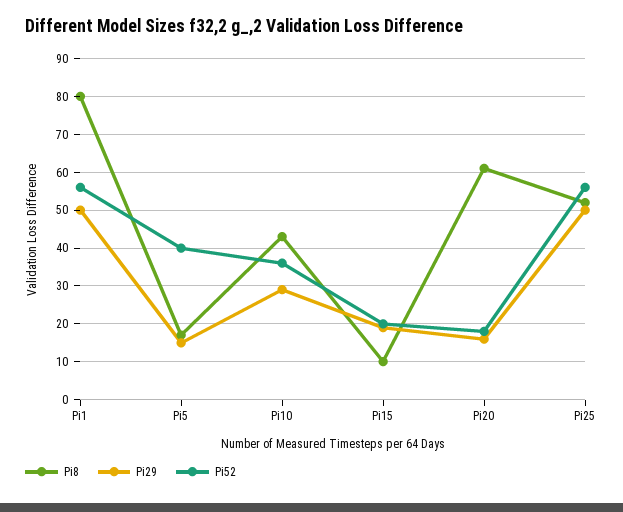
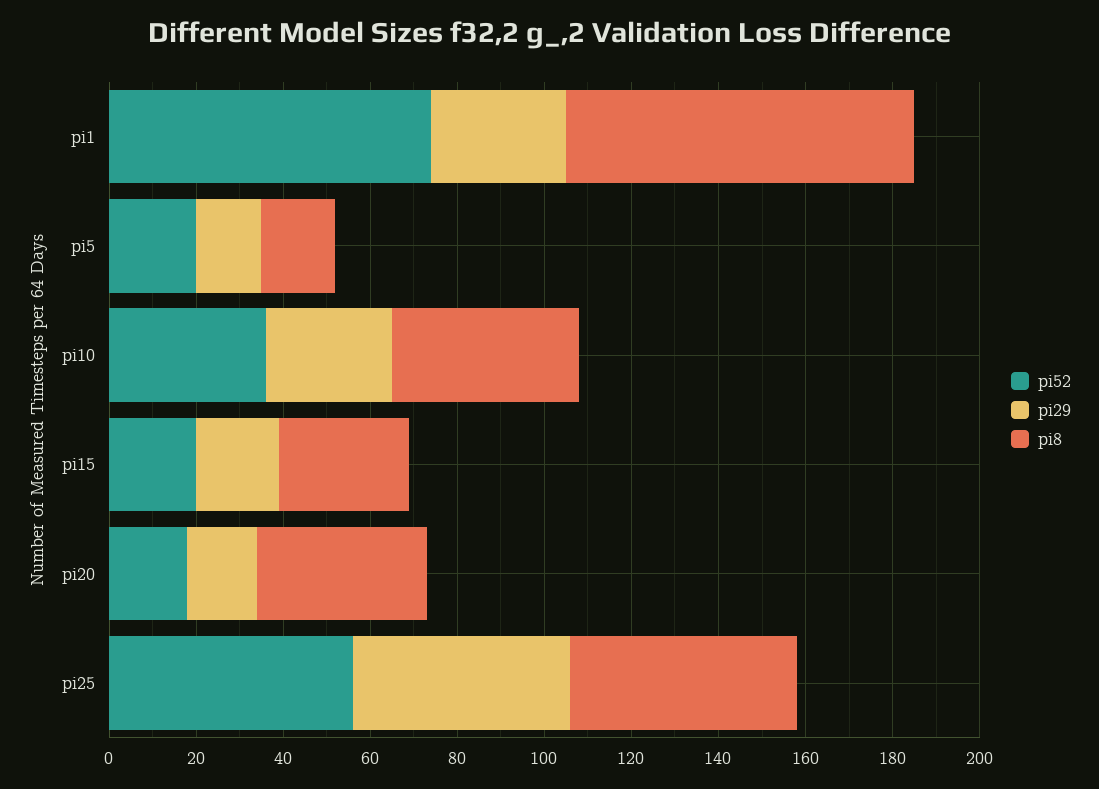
Pi29, Pi1: 50 -> 30
Pi52, Pi1: 55 -> 75
Pi52, Pi5: 40 -> 20
Pi8, Pi15: 10 -> 30
Pi8, Pi20: 60 -> 40

